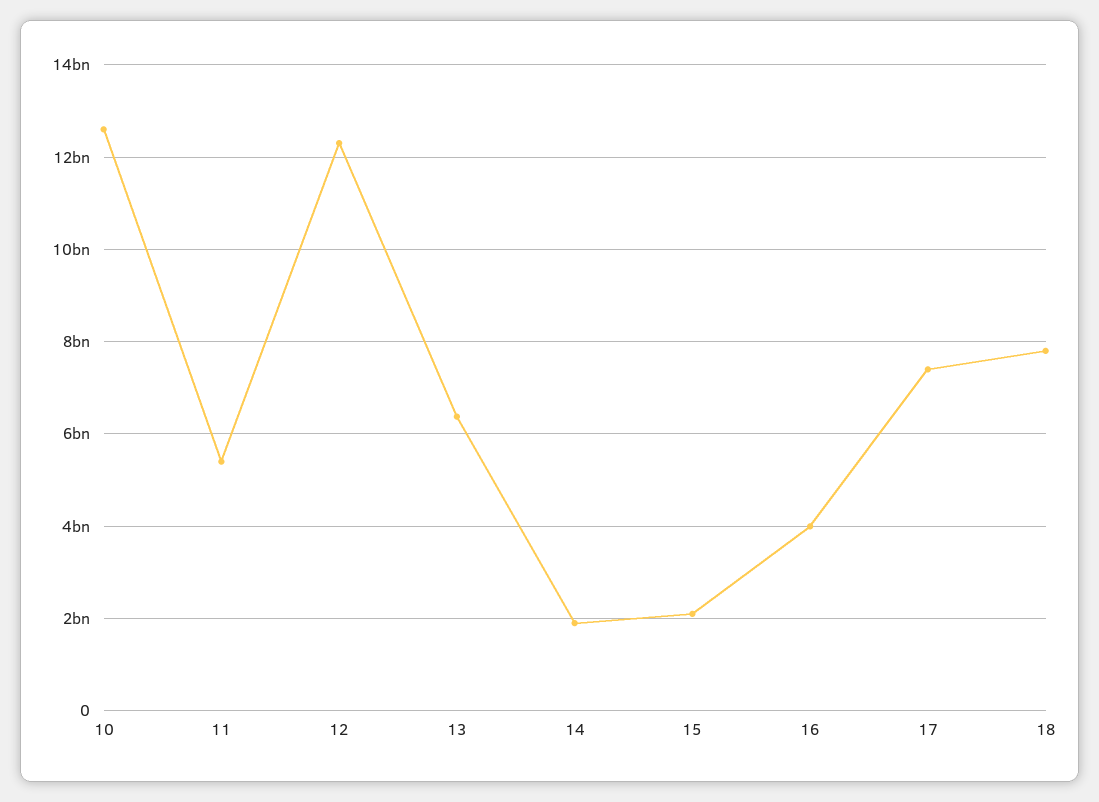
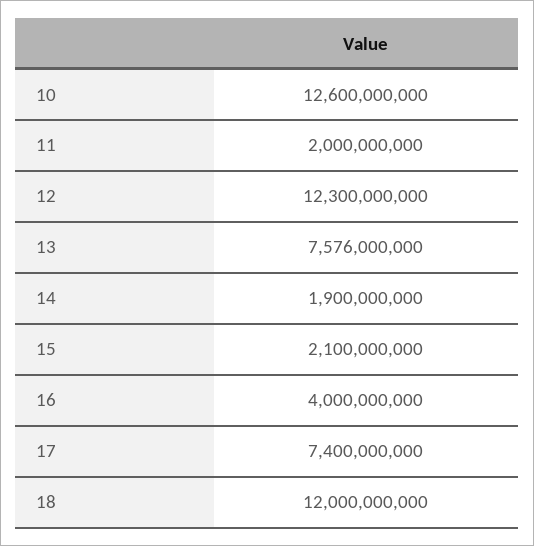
11: 5400000000 -> 2000000000
13: 6400000000 -> 7576000000
18: 7800000000 -> 12000000000

